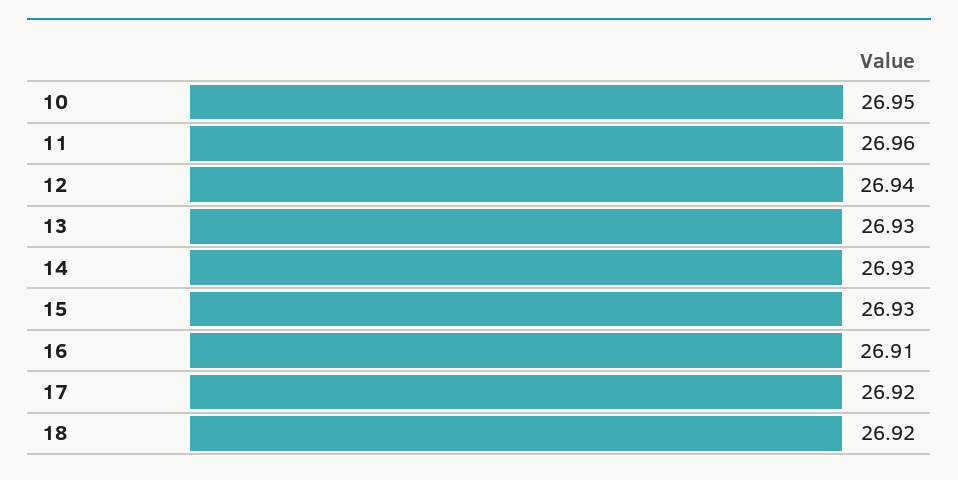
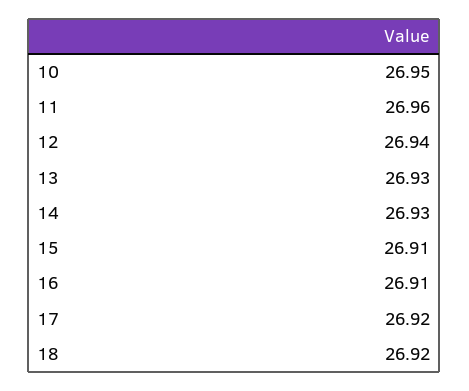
15: 26.93 -> 26.91

